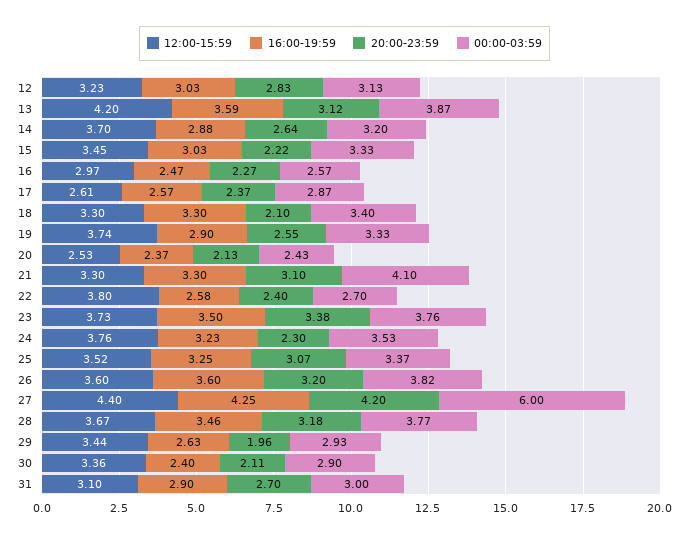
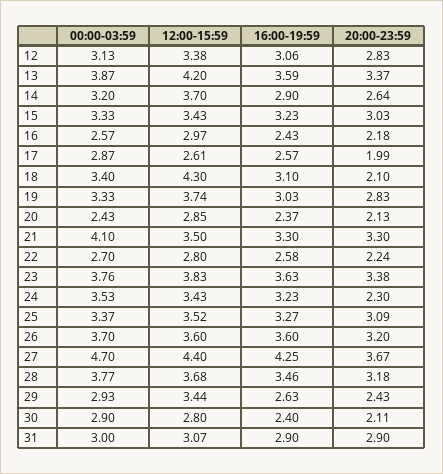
12:00-15:59, 12: 3.23 -> 3.38
16:00-19:59, 12: 3.03 -> 3.06
20:00-23:59, 13: 3.12 -> 3.37
16:00-19:59, 14: 2.88 -> 2.9
12:00-15:59, 15: 3.45 -> 3.43
16:00-19:59, 15: 3.03 -> 3.23
20:00-23:59, 15: 2.22 -> 3.03
16:00-19:59, 16: 2.47 -> 2.43
20:00-23:59, 16: 2.27 -> 2.18
20:00-23:59, 17: 2.37 -> 1.99
12:00-15:59, 18: 3.3 -> 4.3
16:00-19:59, 18: 3.3 -> 3.1
16:00-19:59, 19: 2.9 -> 3.03
20:00-23:59, 19: 2.55 -> 2.83
12:00-15:59, 20: 2.53 -> 2.85
12:00-15:59, 21: 3.3 -> 3.5
20:00-23:59, 21: 3.1 -> 3.3
12:00-15:59, 22: 3.8 -> 2.8
20:00-23:59, 22: 2.4 -> 2.24
12:00-15:59, 23: 3.73 -> 3.83
16:00-19:59, 23: 3.5 -> 3.63
12:00-15:59, 24: 3.76 -> 3.43
16:00-19:59, 25: 3.25 -> 3.27
20:00-23:59, 25: 3.07 -> 3.09
00:00-03:59, 26: 3.82 -> 3.7
20:00-23:59, 27: 4.2 -> 3.67
00:00-03:59, 27: 6 -> 4.7
12:00-15:59, 28: 3.67 -> 3.68
20:00-23:59, 29: 1.96 -> 2.43
12:00-15:59, 30: 3.36 -> 2.8
12:00-15:59, 31: 3.1 -> 3.07
20:00-23:59, 31: 2.7 -> 2.9

